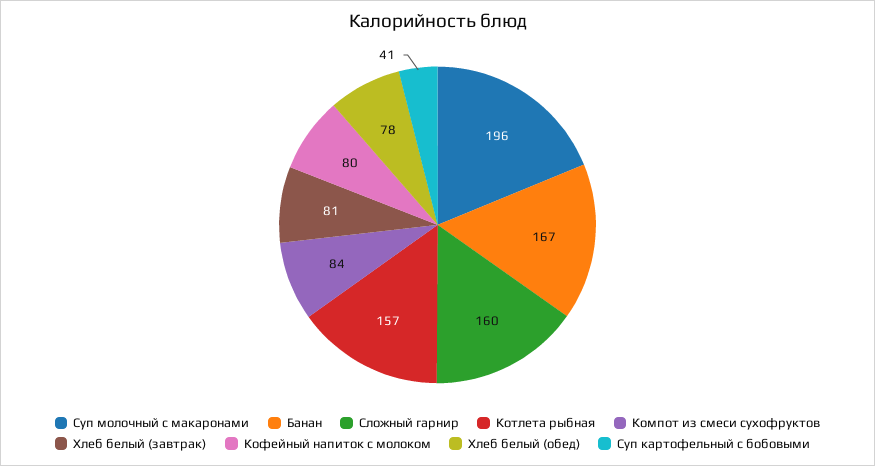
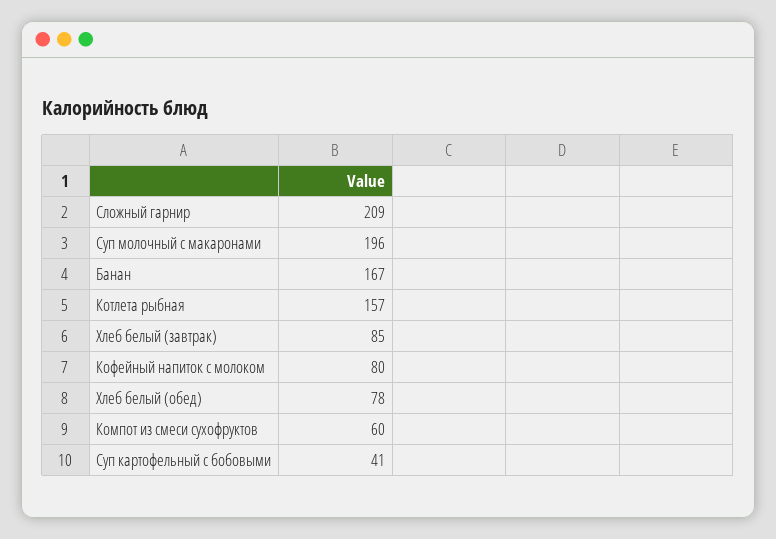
Сложный гарнир: 160 -> 209
Компот из смеси сухофруктов: 84 -> 60
Хлеб белый (завтрак): 81 -> 85

